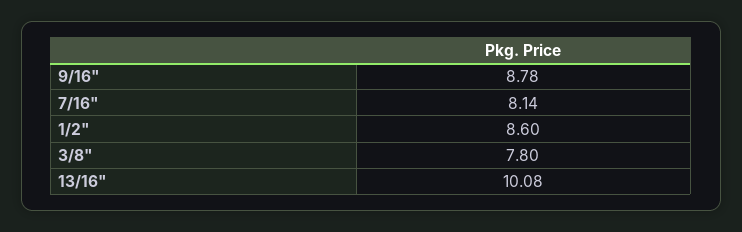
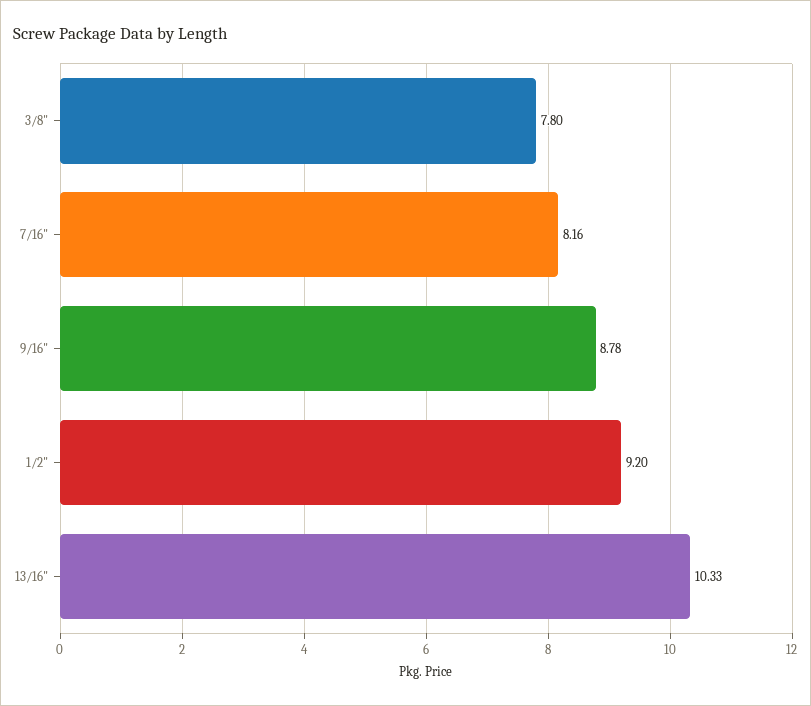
7/16": 8.14 -> 8.16
1/2": 8.6 -> 9.2
13/16": 10.08 -> 10.33

